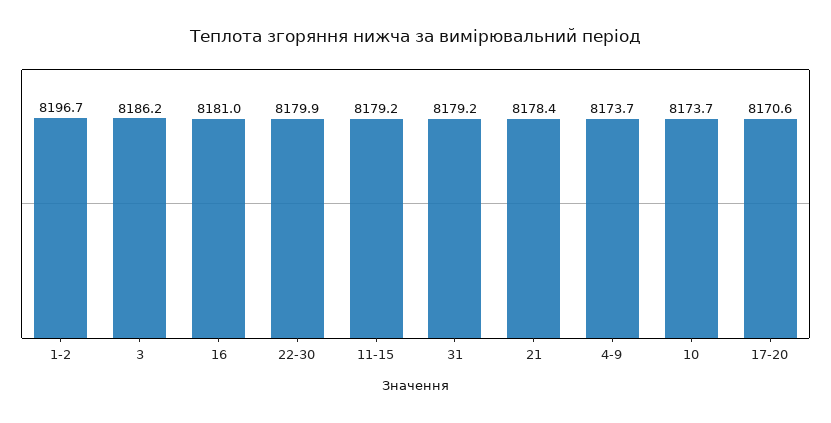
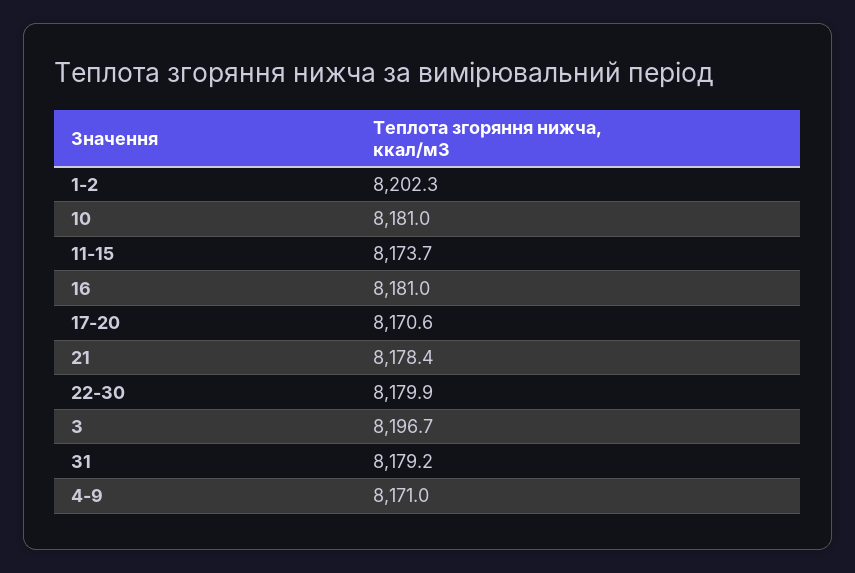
1-2: 8196.7 -> 8202.3
3: 8186.2 -> 8196.7
11-15: 8179.2 -> 8173.7
4-9: 8173.7 -> 8171
10: 8173.7 -> 8181

